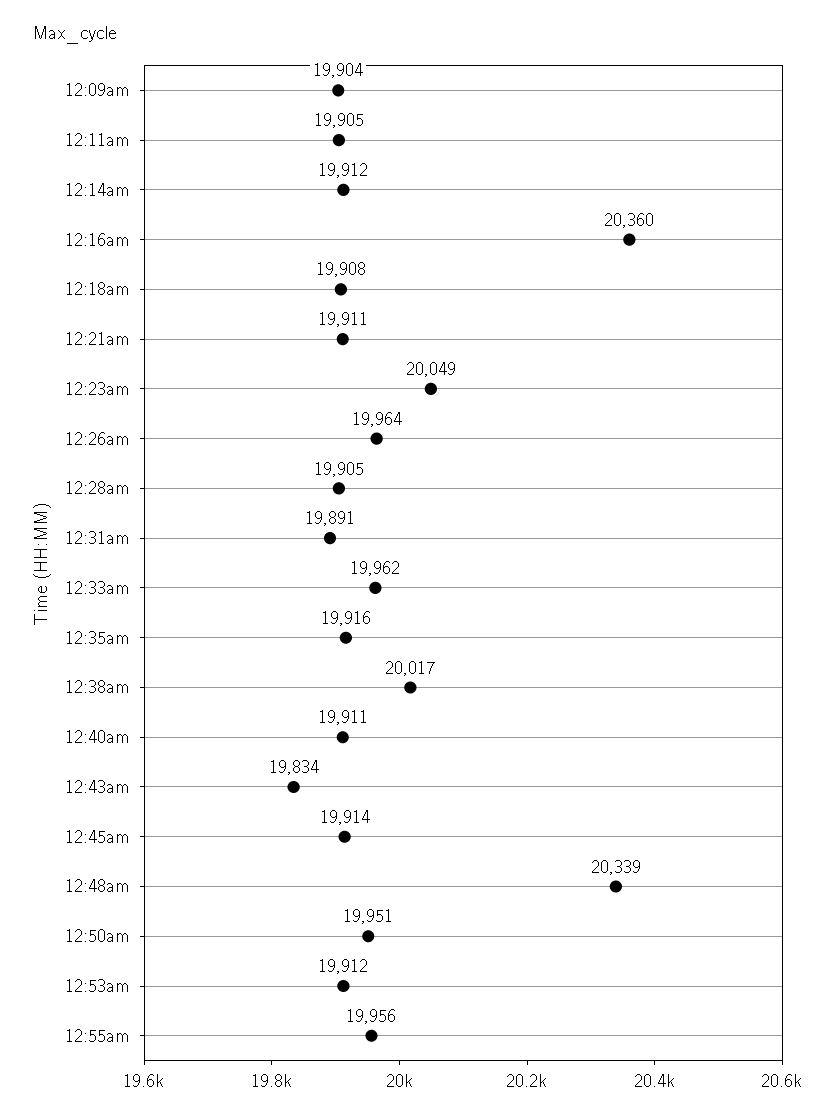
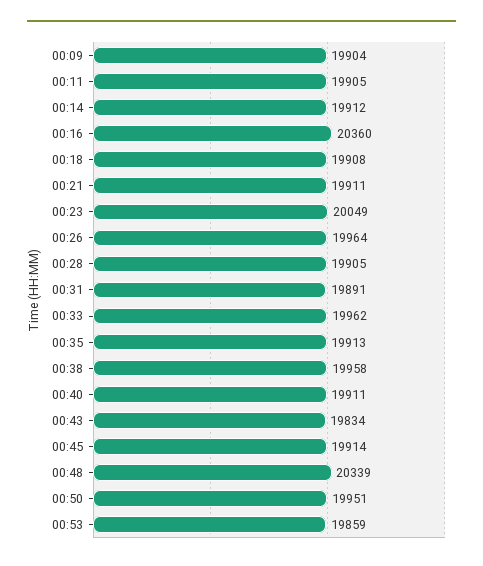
12:35am: 19916 -> 19913
12:38am: 20017 -> 19958
12:53am: 19912 -> 19859
12:55am: 19956 -> none

